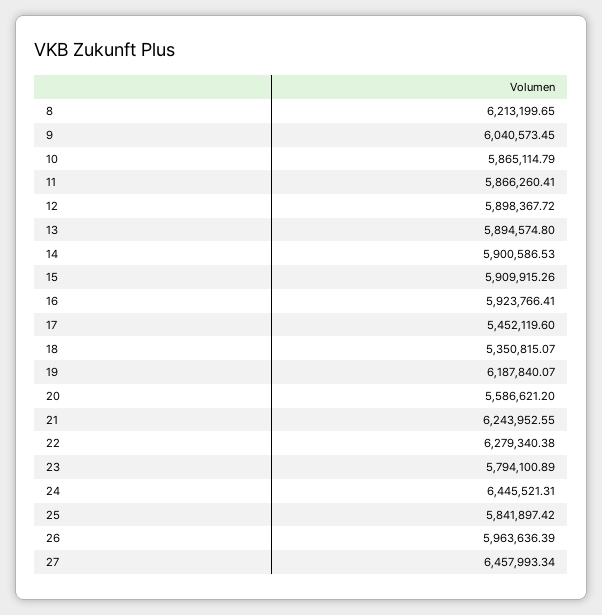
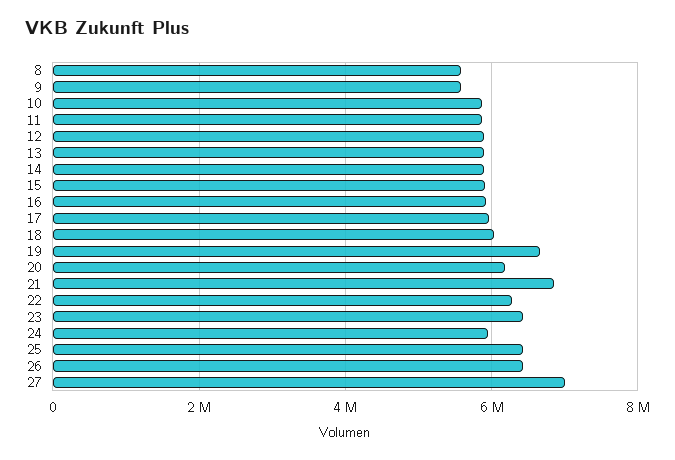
8: 6213199.65 -> 5600000
9: 6040573.45 -> 5600000
17: 5452119.6 -> 6000000
18: 5350815.07 -> 6000000
19: 6187840.07 -> 6600000
20: 5586621.2 -> 6200000
21: 6243952.55 -> 6800000
23: 5794100.89 -> 6400000
24: 6445521.31 -> 6000000
25: 5841897.42 -> 6400000
26: 5963636.39 -> 6400000
27: 6457993.34 -> 7000000

